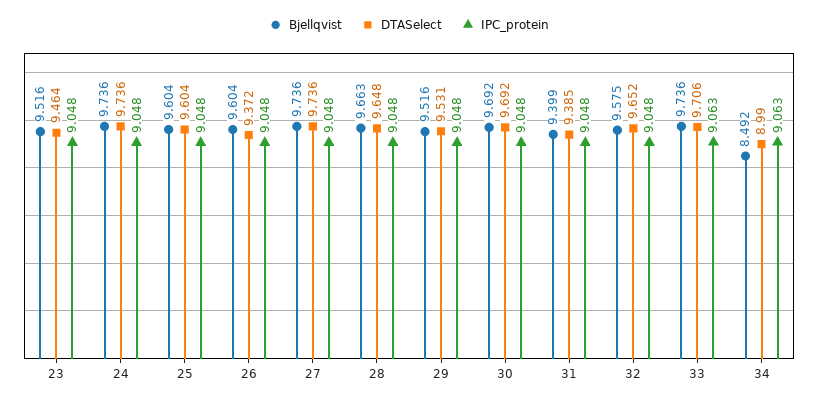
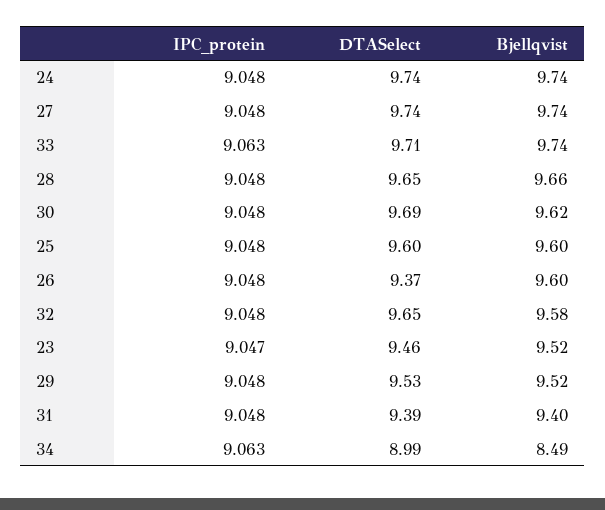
IPC_protein, 23: 9.048 -> 9.047
Bjellqvist, 30: 9.692 -> 9.62

